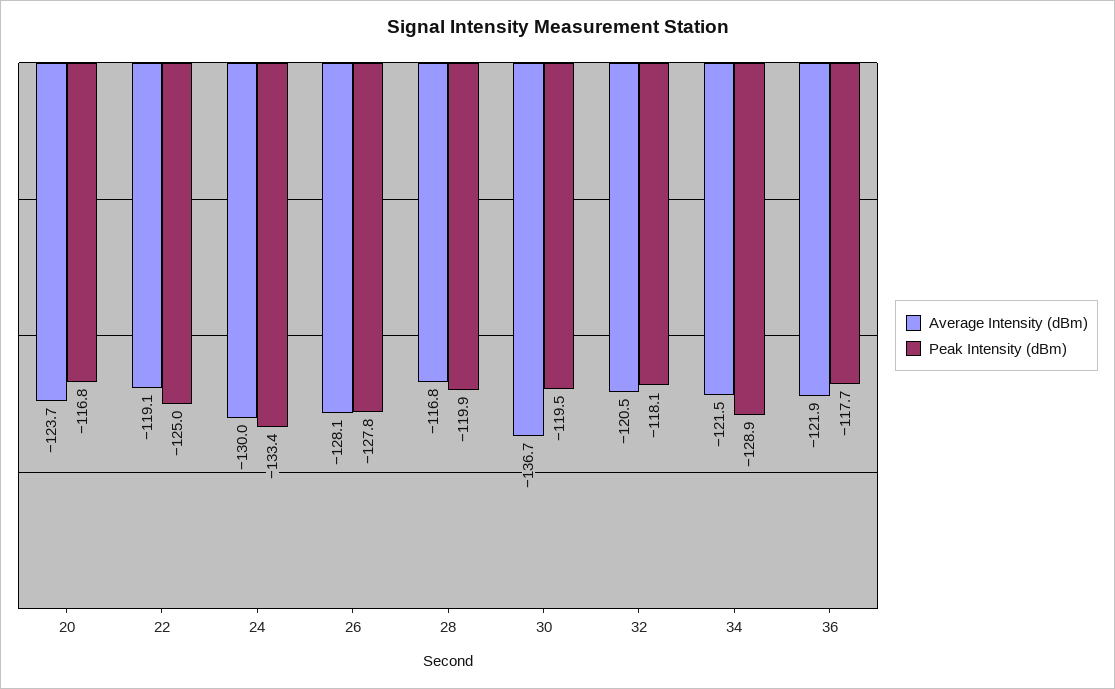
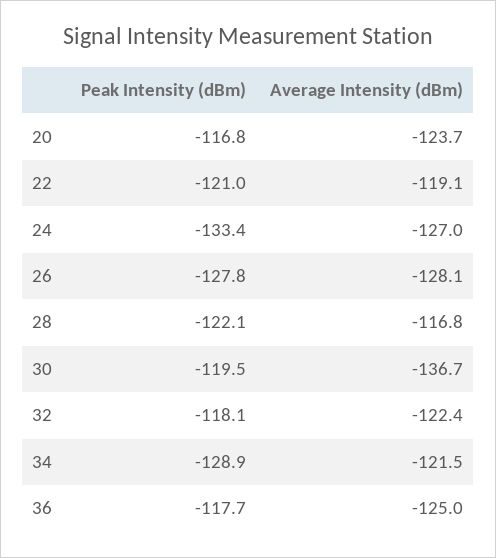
Peak Intensity (dBm), 22: -125 -> -121
Average Intensity (dBm), 24: -130 -> -127
Peak Intensity (dBm), 28: -119.9 -> -122.1
Average Intensity (dBm), 32: -120.5 -> -122.4
Average Intensity (dBm), 36: -121.9 -> -125

